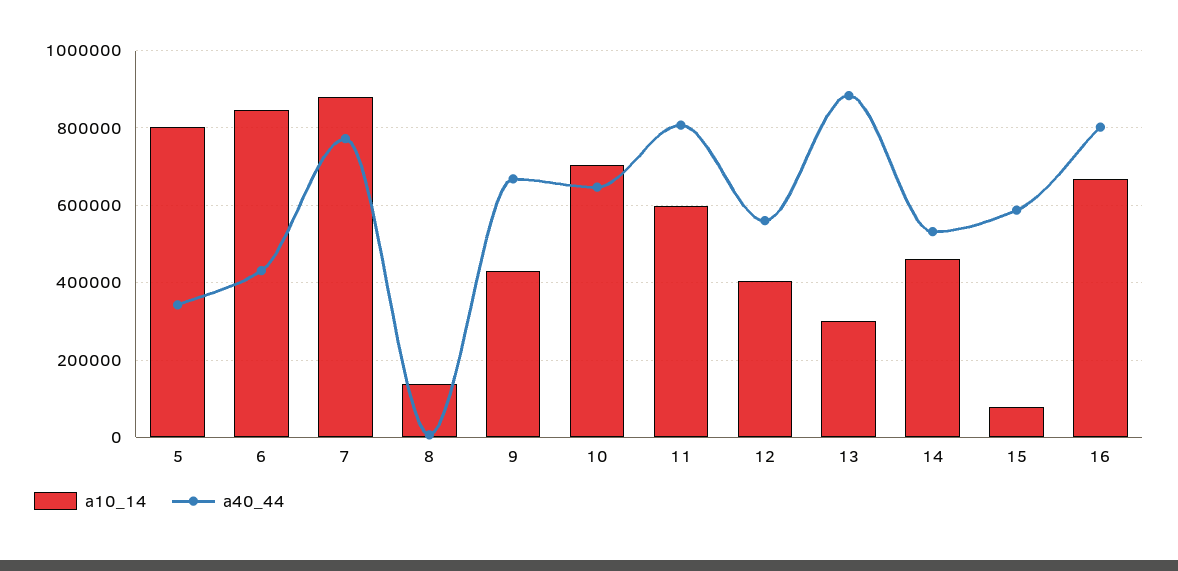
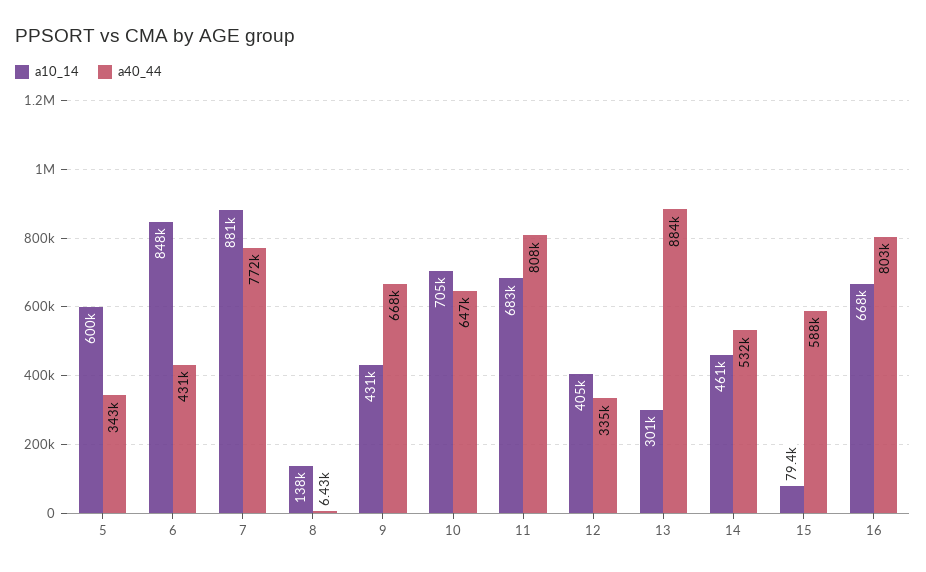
a10_14, 5: 800000 -> 600000
a10_14, 11: 600000 -> 683000
a40_44, 12: 560000 -> 335000

